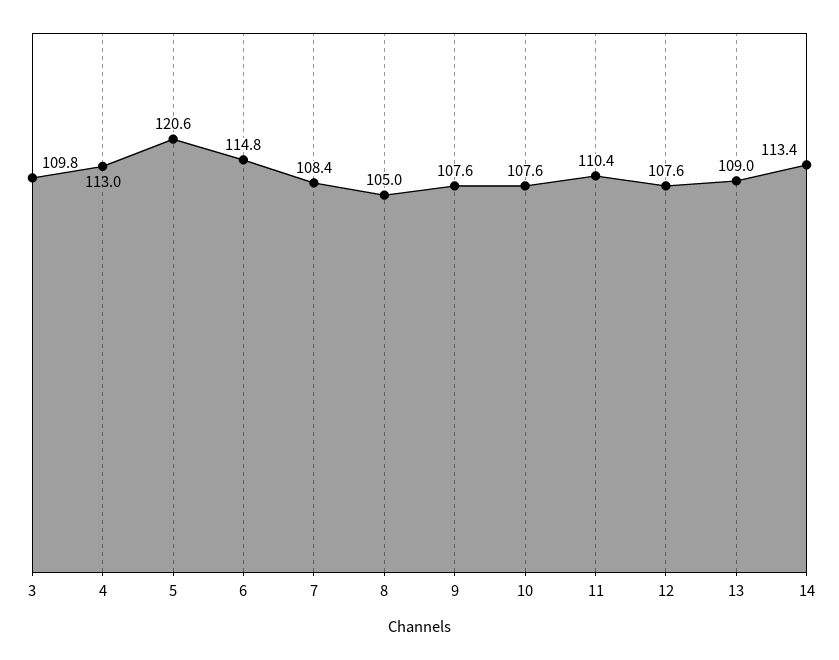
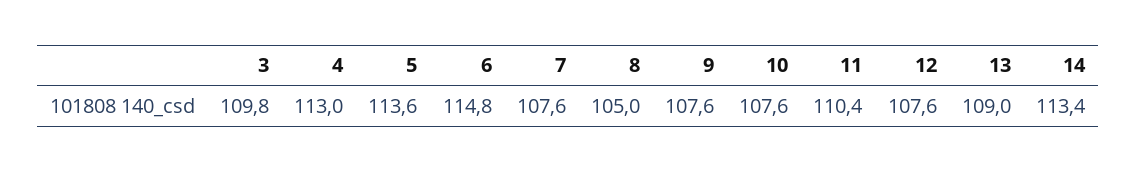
5: 120.6 -> 113.6
7: 108.4 -> 107.6

